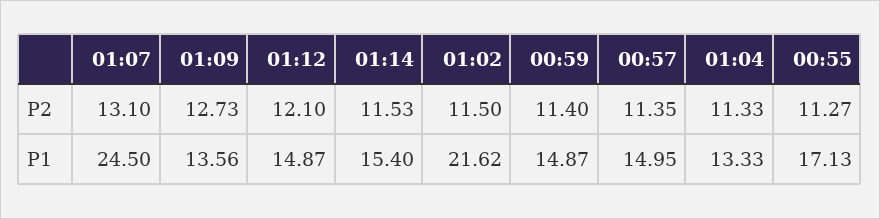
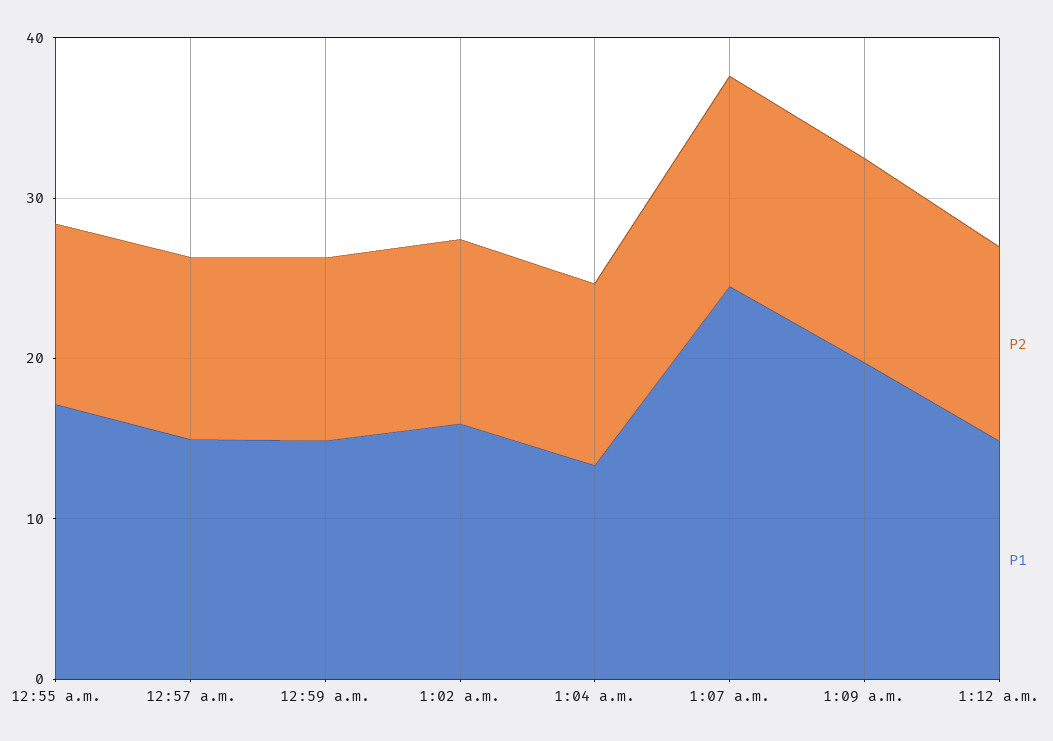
P2, 01:14: 11.53 -> none
P1, 01:09: 13.56 -> 20
P1, 01:14: 15.4 -> none
P1, 01:02: 21.62 -> 16

